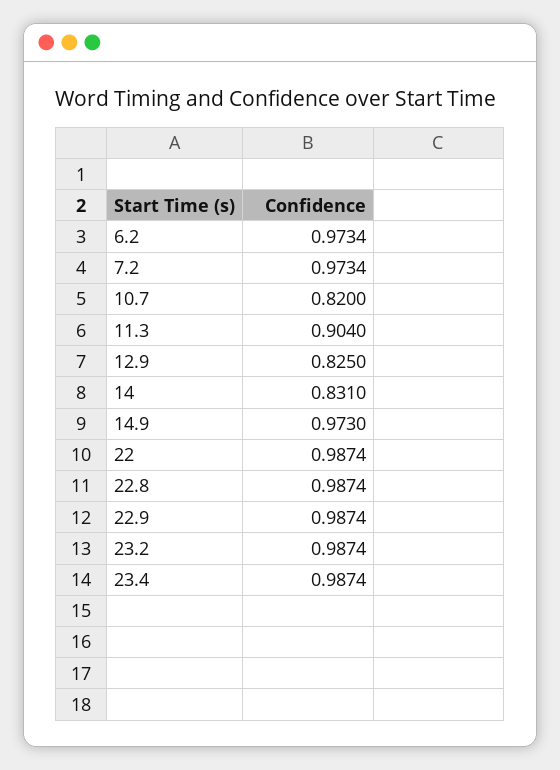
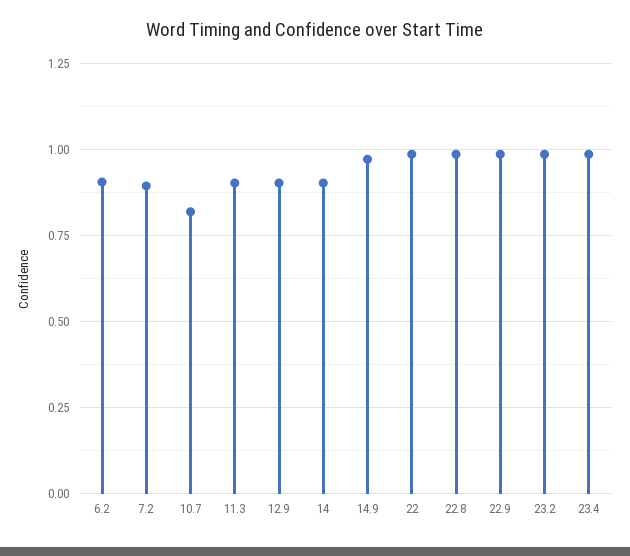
6.2: 0.9734 -> 0.9
7.2: 0.9734 -> 0.9
12.9: 0.825 -> 0.9
14: 0.831 -> 0.9

